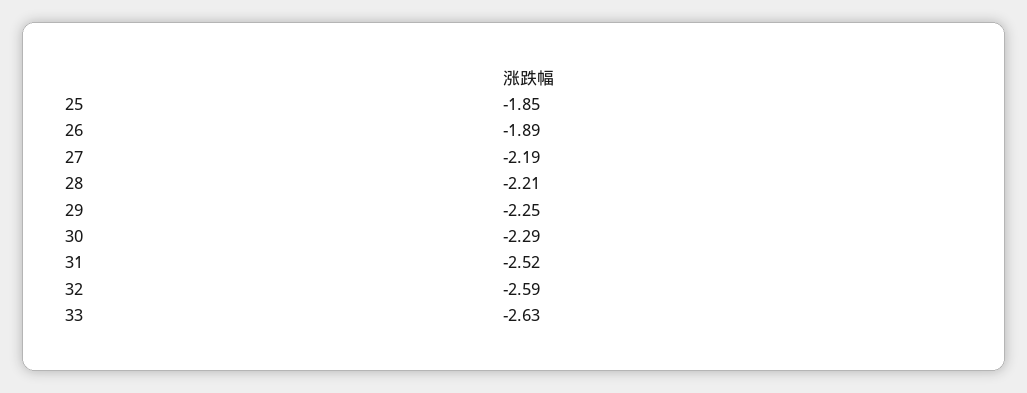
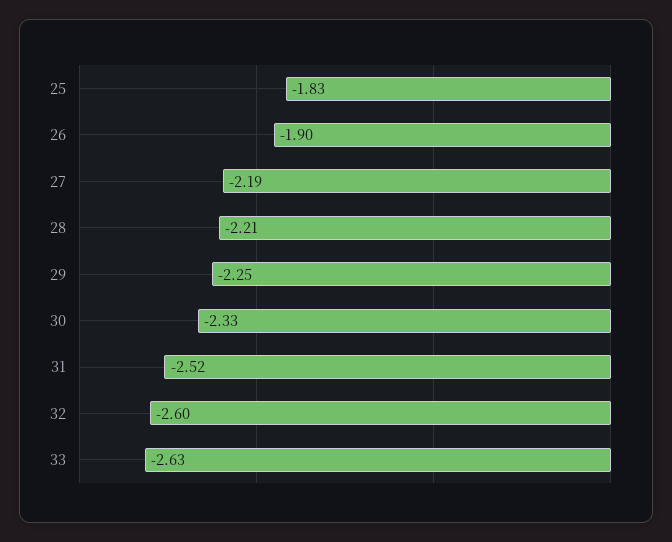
25: -1.85 -> -1.83
26: -1.89 -> -1.9
30: -2.29 -> -2.33
32: -2.59 -> -2.6

